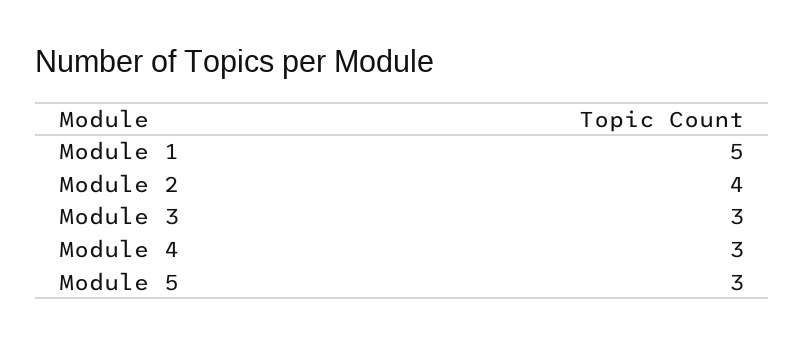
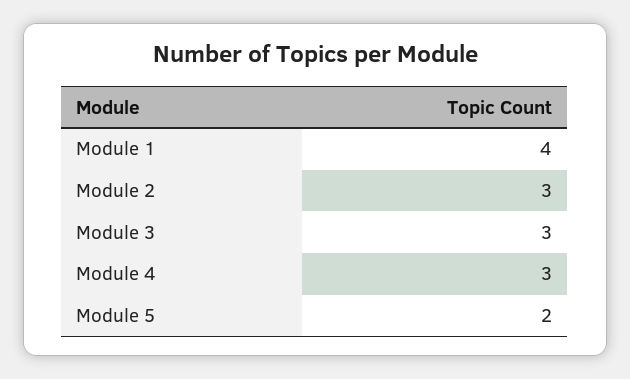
Module 1: 5 -> 4
Module 2: 4 -> 3
Module 5: 3 -> 2

